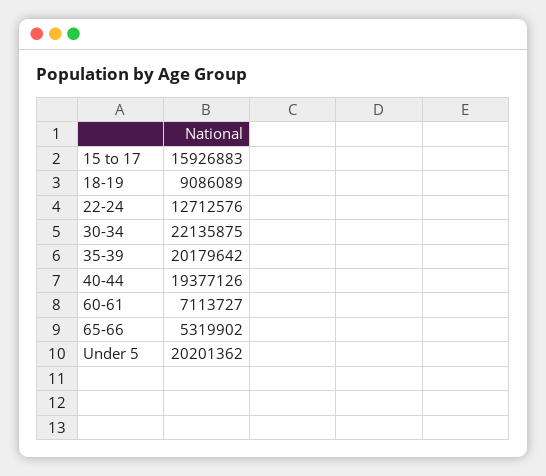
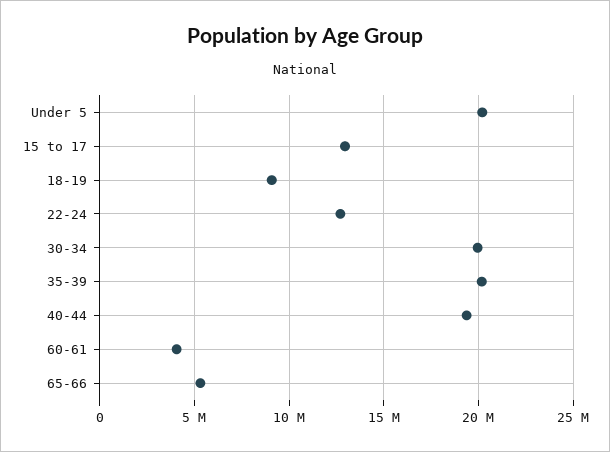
15 to 17: 15926883 -> 13000000
30-34: 22135875 -> 20000000
60-61: 7113727 -> 4000000

